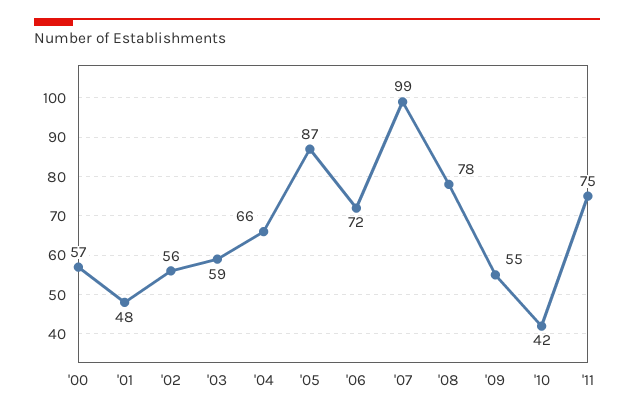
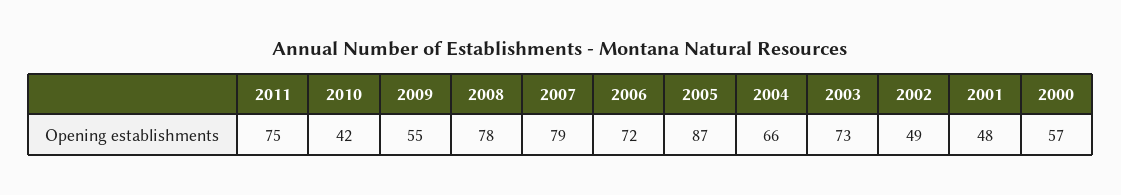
'02: 56 -> 49
'03: 59 -> 73
'07: 99 -> 79

